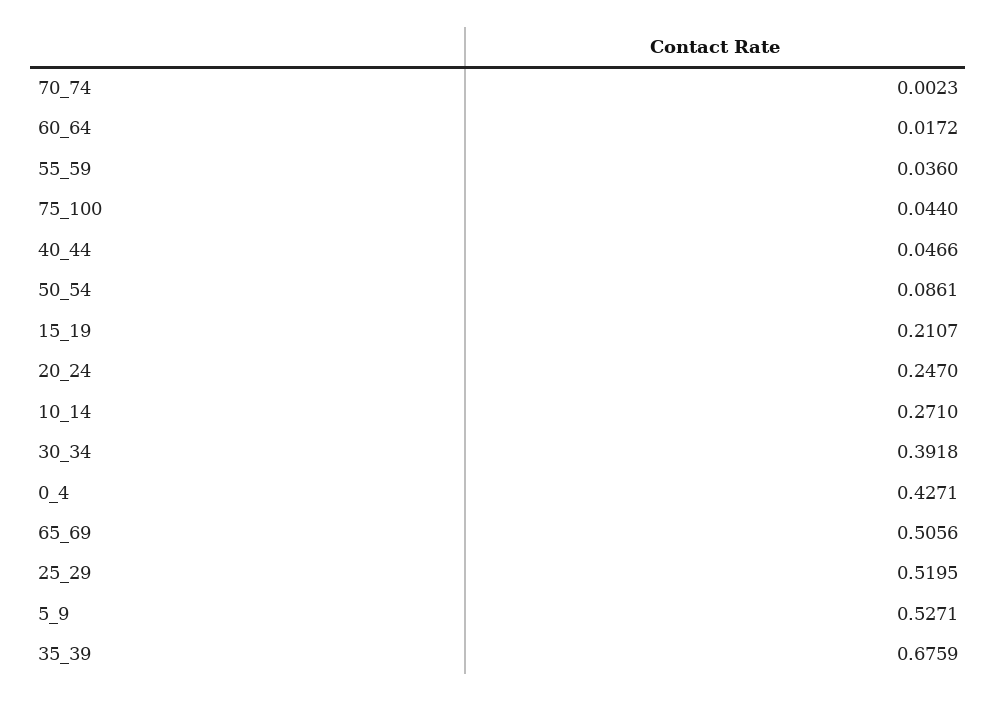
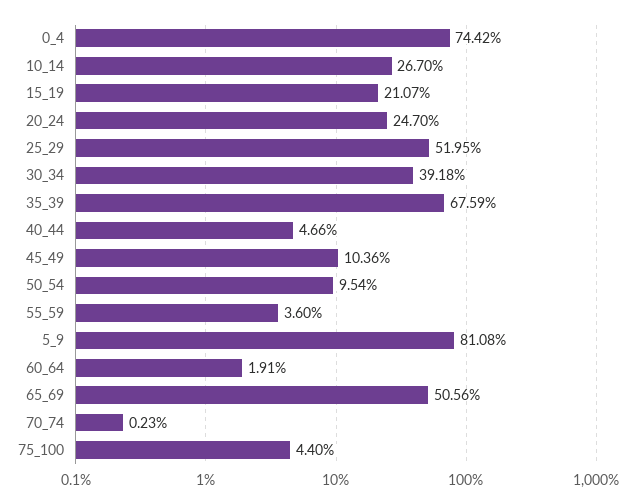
60_64: 0.0172 -> 0.0191
50_54: 0.0861 -> 0.0954
10_14: 0.271 -> 0.267
0_4: 0.4271 -> 0.7442
5_9: 0.5271 -> 0.8108
45_49: none -> 0.1036

